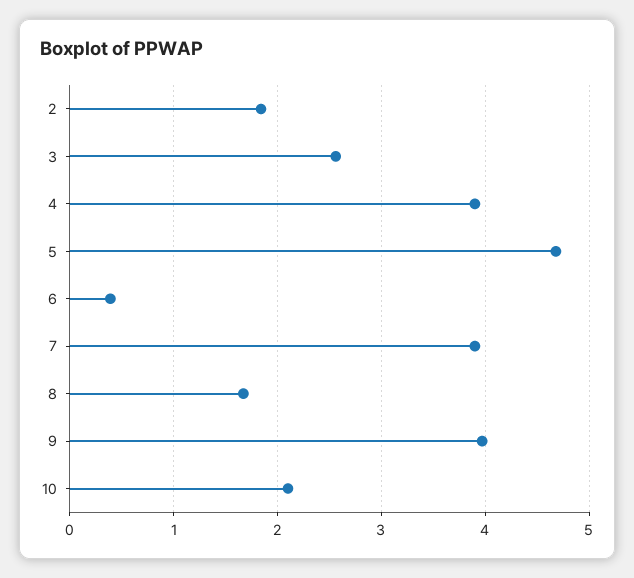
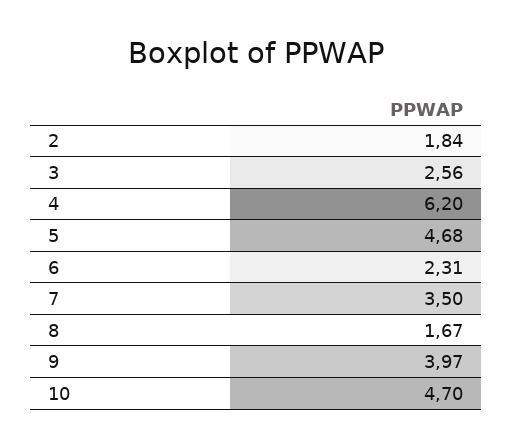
4: 3.9 -> 6.2
6: 0.4 -> 2.31
7: 3.9 -> 3.5
10: 2.1 -> 4.7

